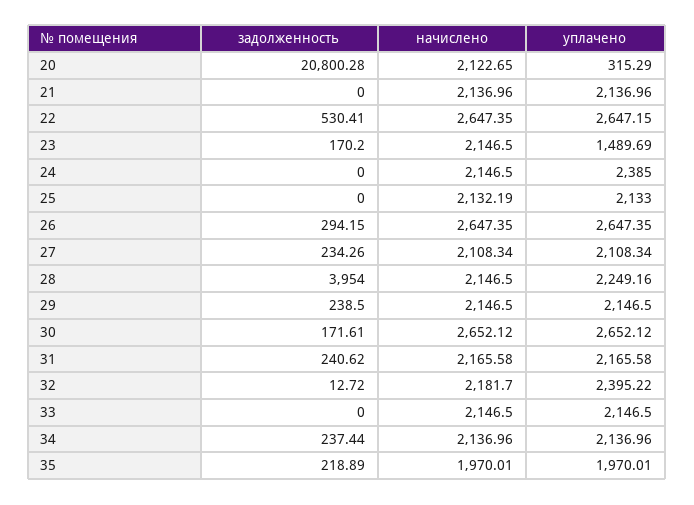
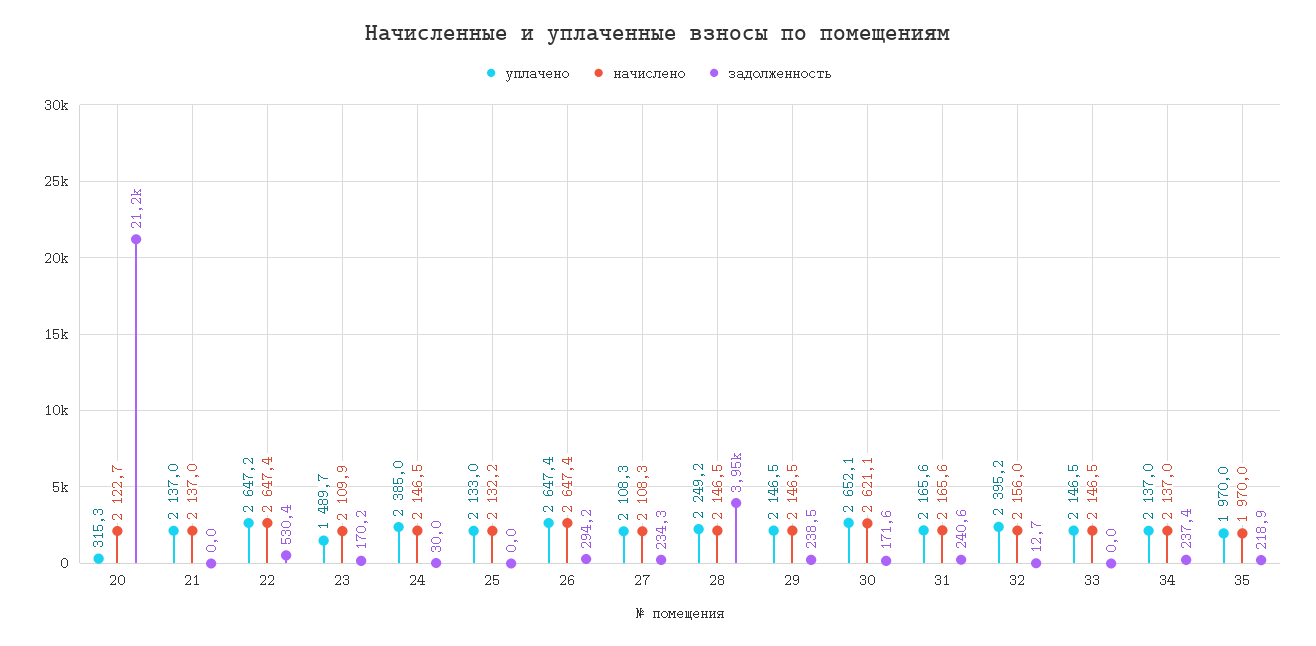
задолженность, 20: 20800.28 -> 21200
начислено, 23: 2146.5 -> 2109.9
задолженность, 24: 0 -> 30
начислено, 30: 2652.12 -> 2621.1
начислено, 32: 2181.7 -> 2156

